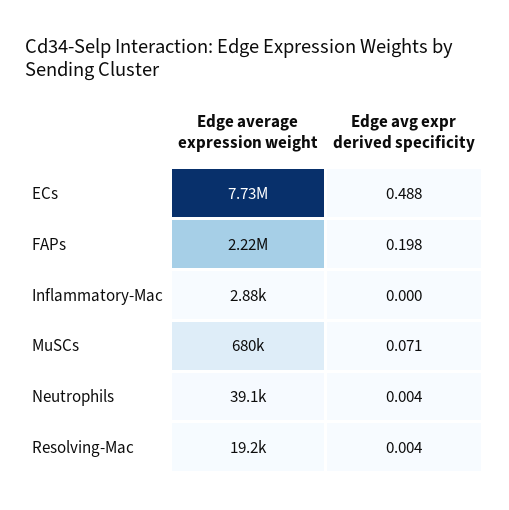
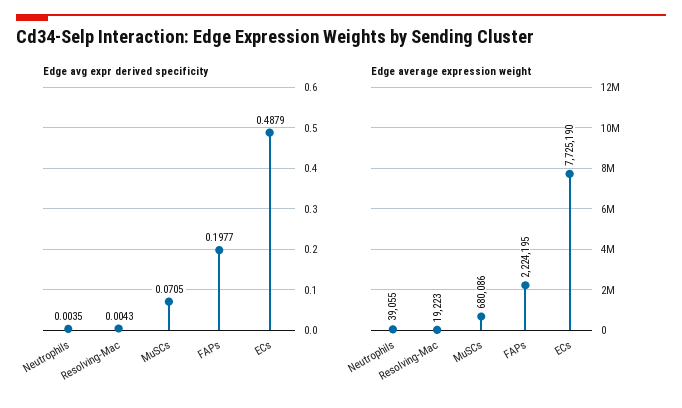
Edge average expression weight, Inflammatory-Mac: 2880 -> none
Edge avg expr derived specificity, Inflammatory-Mac: 0 -> none

